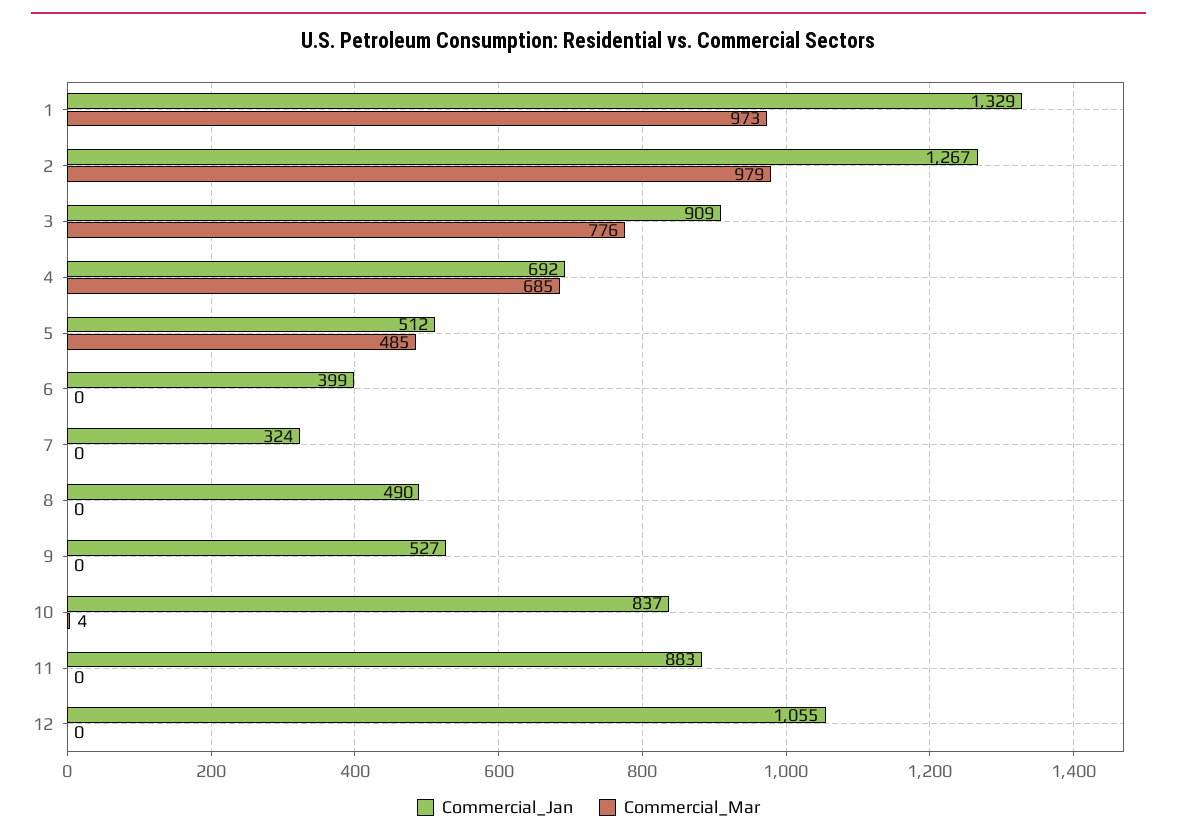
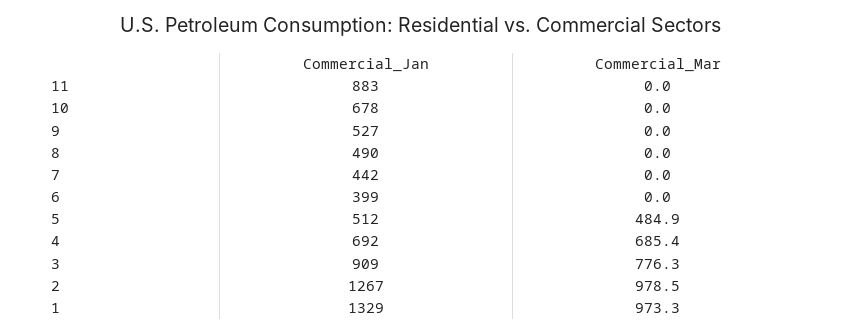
Commercial_Jan, 7: 324 -> 442
Commercial_Jan, 10: 837 -> 678
Commercial_Mar, 10: 4 -> 0
Commercial_Jan, 12: 1055 -> none
Commercial_Mar, 12: 0 -> none

